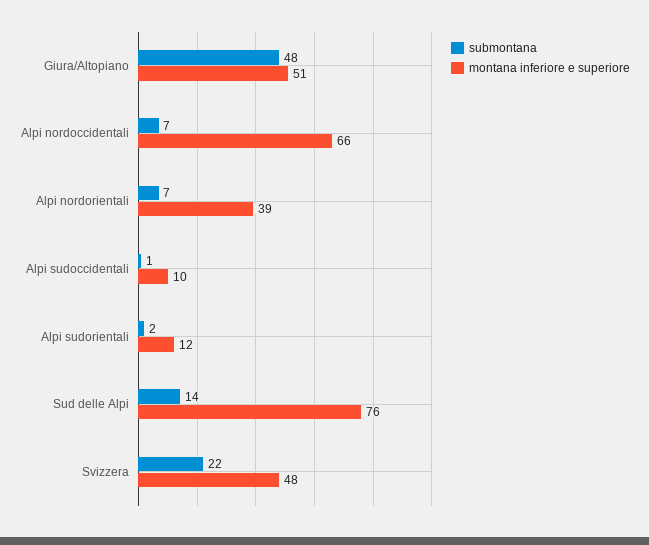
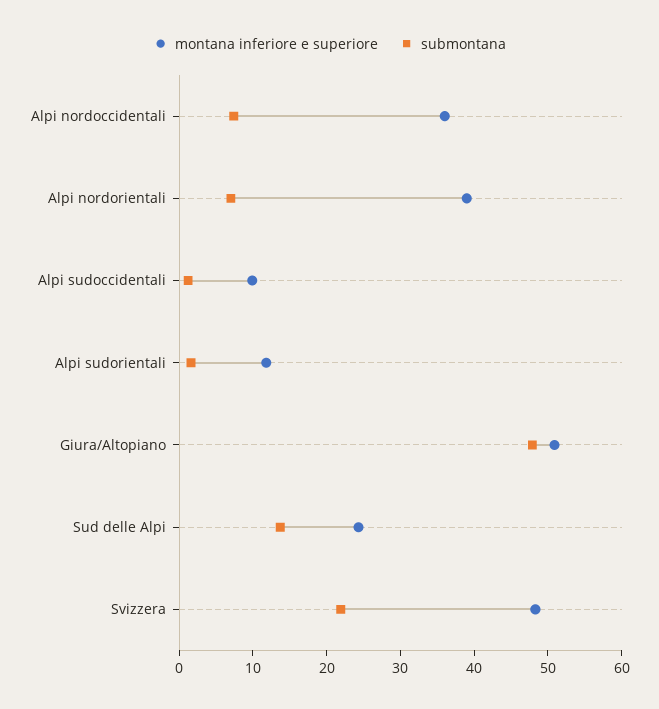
montana inferiore e superiore, Alpi nordoccidentali: 66 -> 36
montana inferiore e superiore, Sud delle Alpi: 76 -> 24

